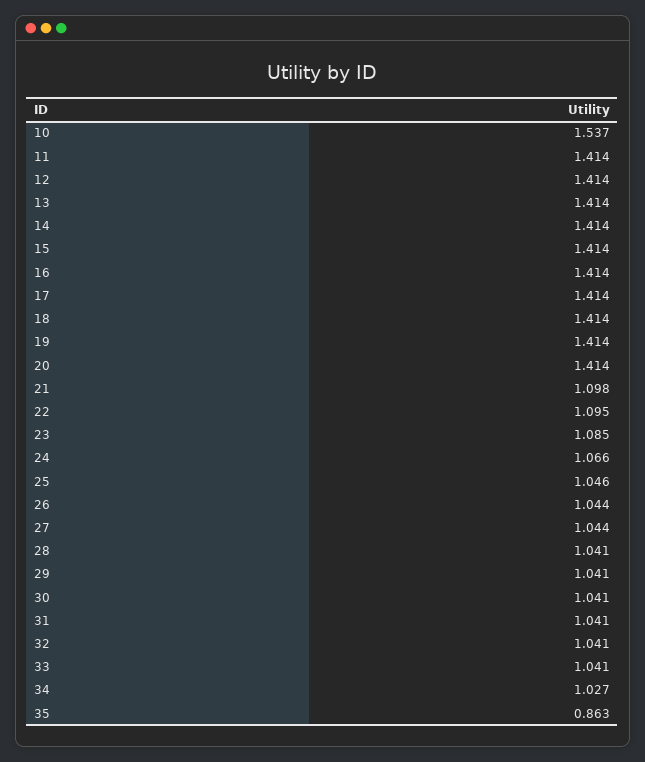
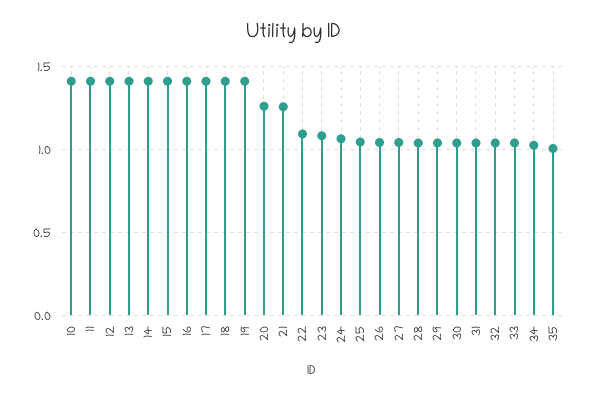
10: 1.537 -> 1.4
20: 1.414 -> 1.25
21: 1.098 -> 1.25
35: 0.863 -> 1

